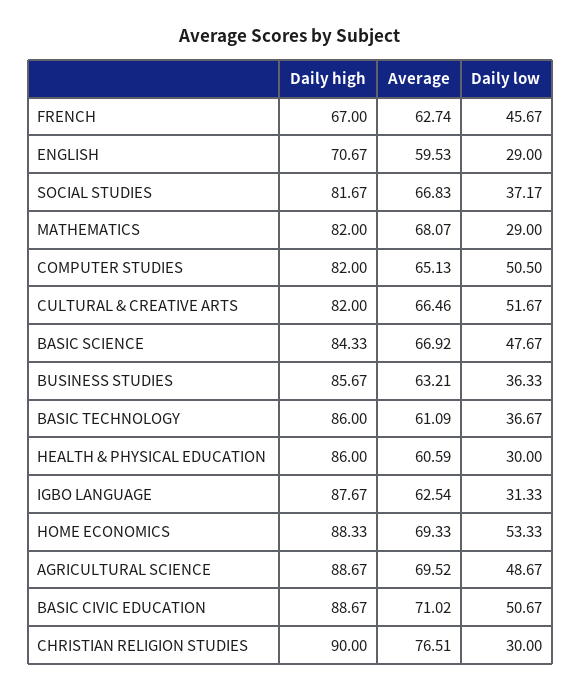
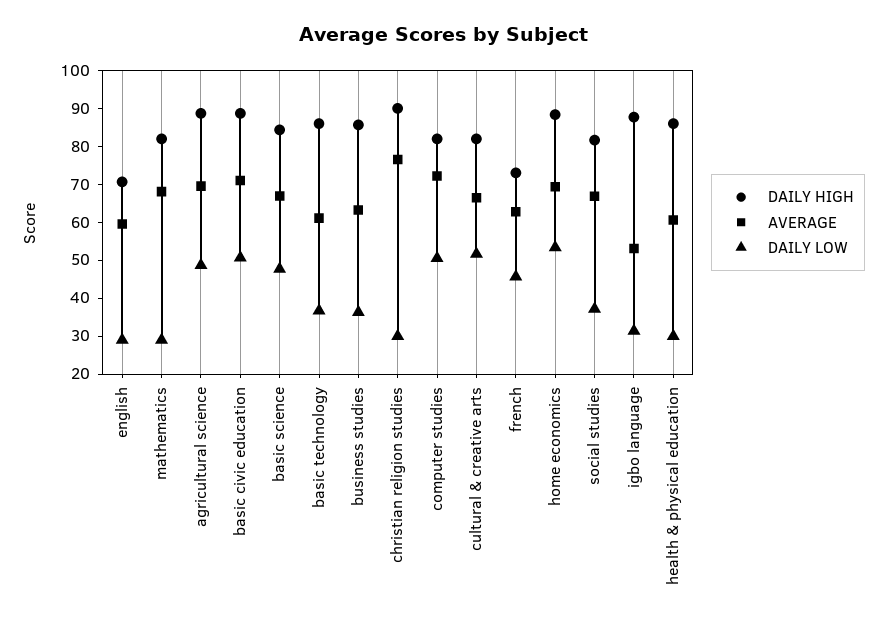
Daily high, FRENCH: 67 -> 72.5
Average, COMPUTER STUDIES: 65.13 -> 72.5
Average, IGBO LANGUAGE: 62.54 -> 52.5

